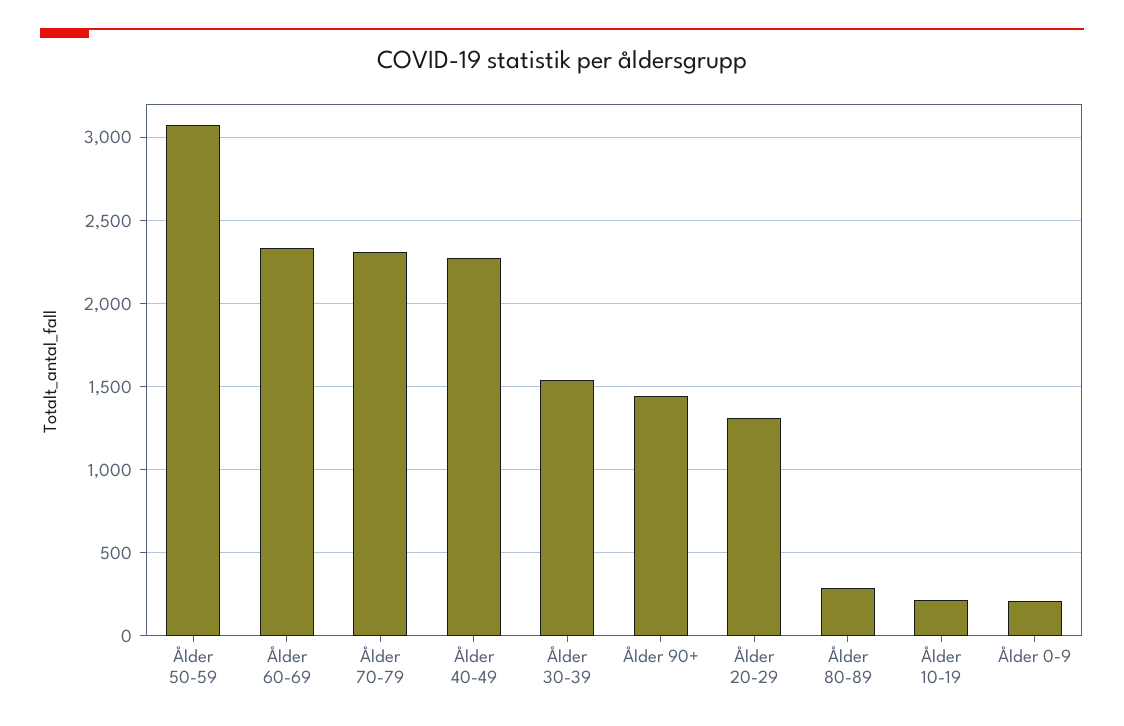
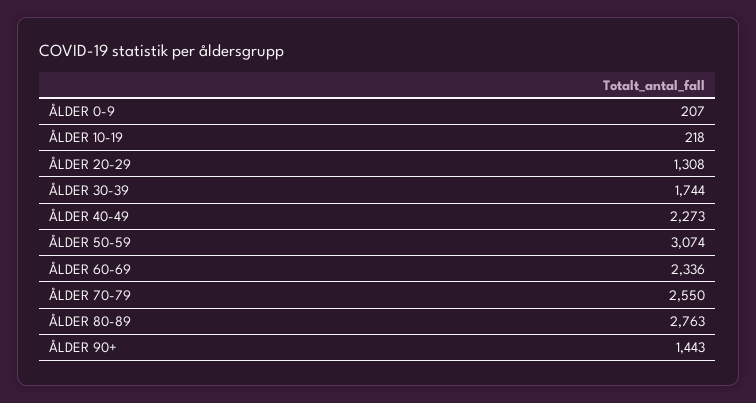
Ålder 70-79: 2300 -> 2550
Ålder 30-39: 1550 -> 1744
Ålder 80-89: 300 -> 2763

